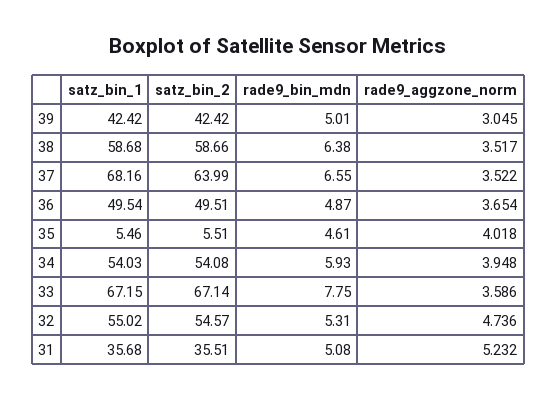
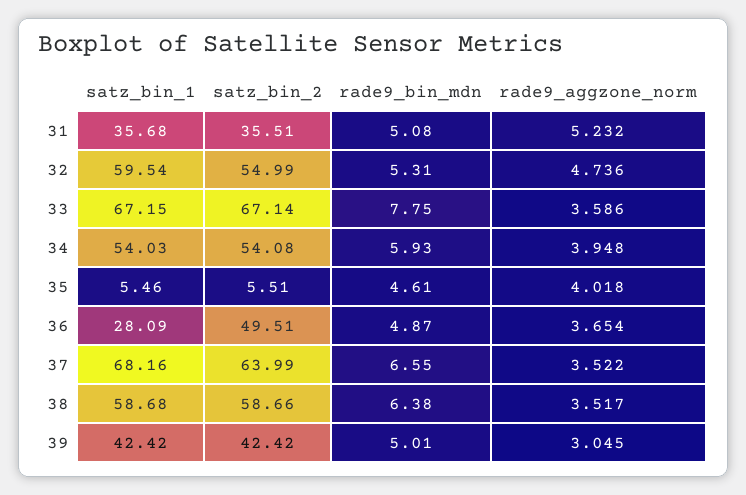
satz_bin_1, 36: 49.54 -> 28.09
satz_bin_1, 32: 55.02 -> 59.54
satz_bin_2, 32: 54.57 -> 54.99

